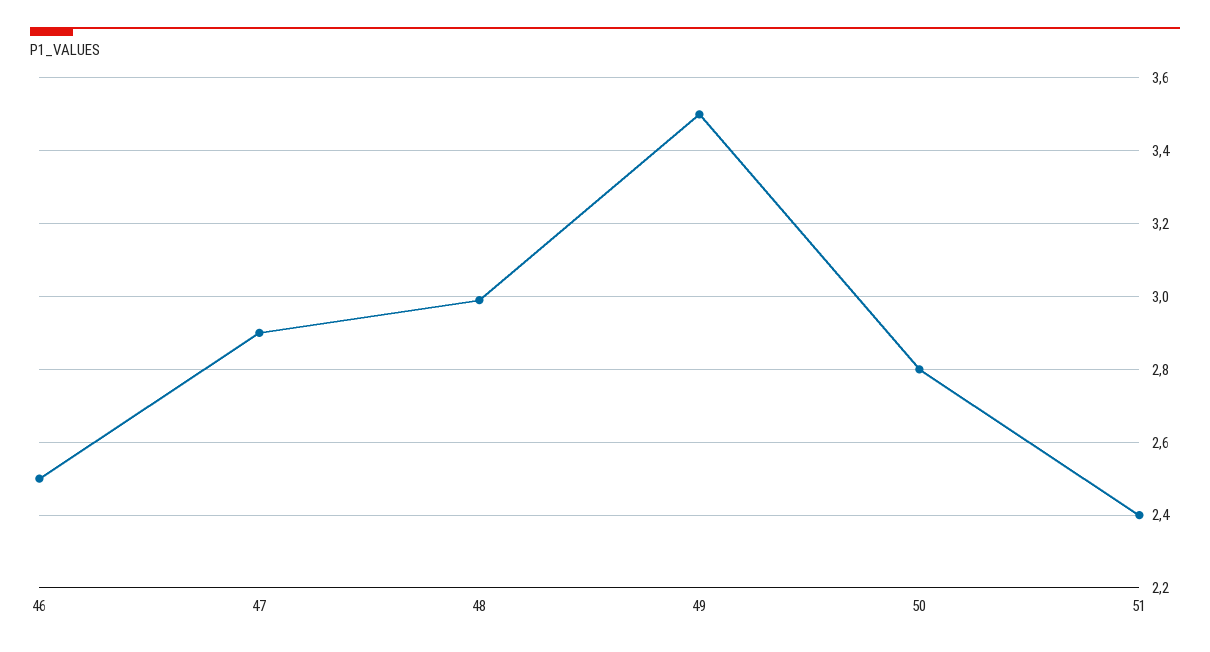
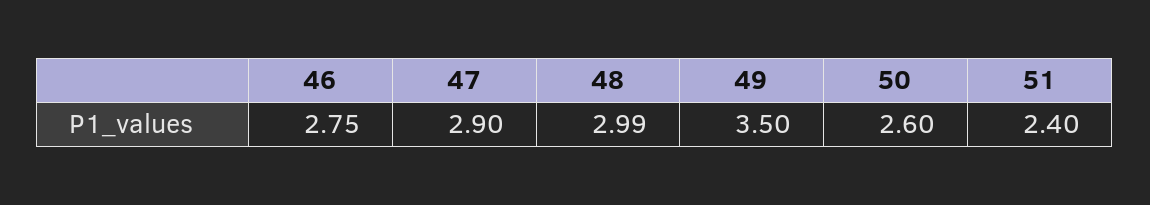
46: 2.5 -> 2.75
50: 2.8 -> 2.6

